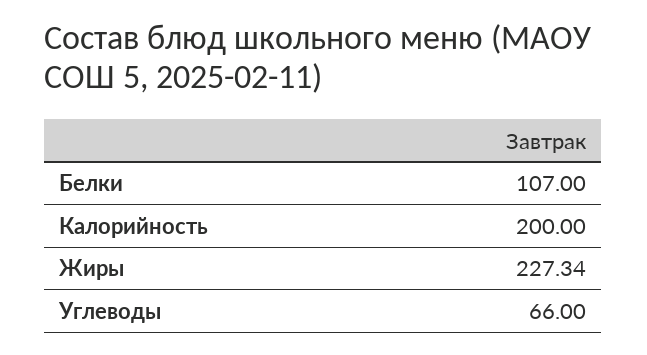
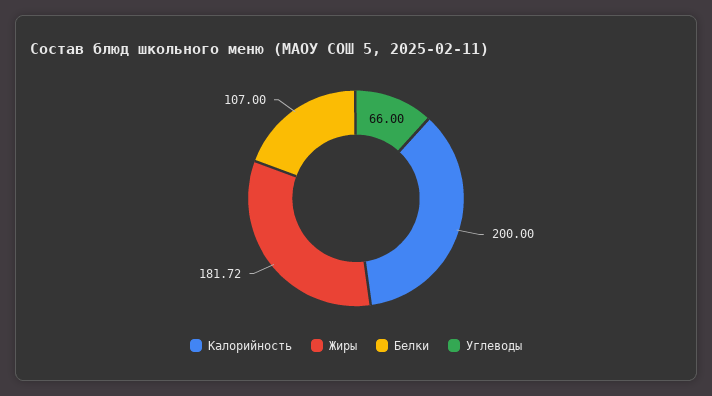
Жиры: 227.34 -> 181.72

